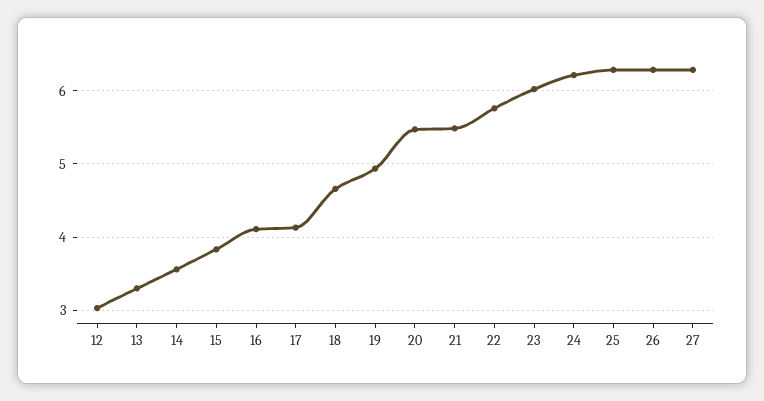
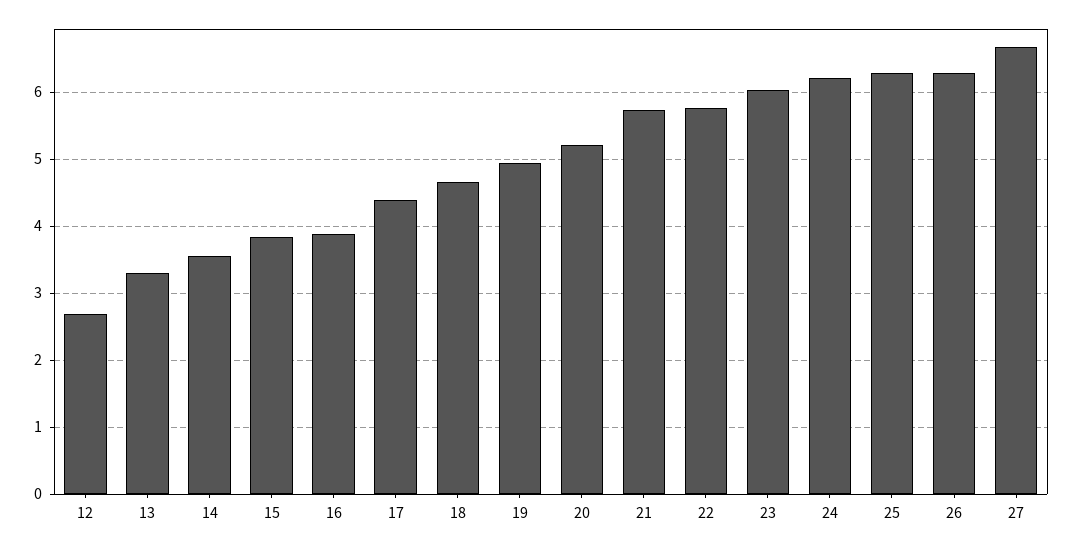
12: 3 -> 2.7
16: 4.1 -> 3.9
17: 4.1 -> 4.4
20: 5.5 -> 5.2
21: 5.5 -> 5.7
27: 6.3 -> 6.7

